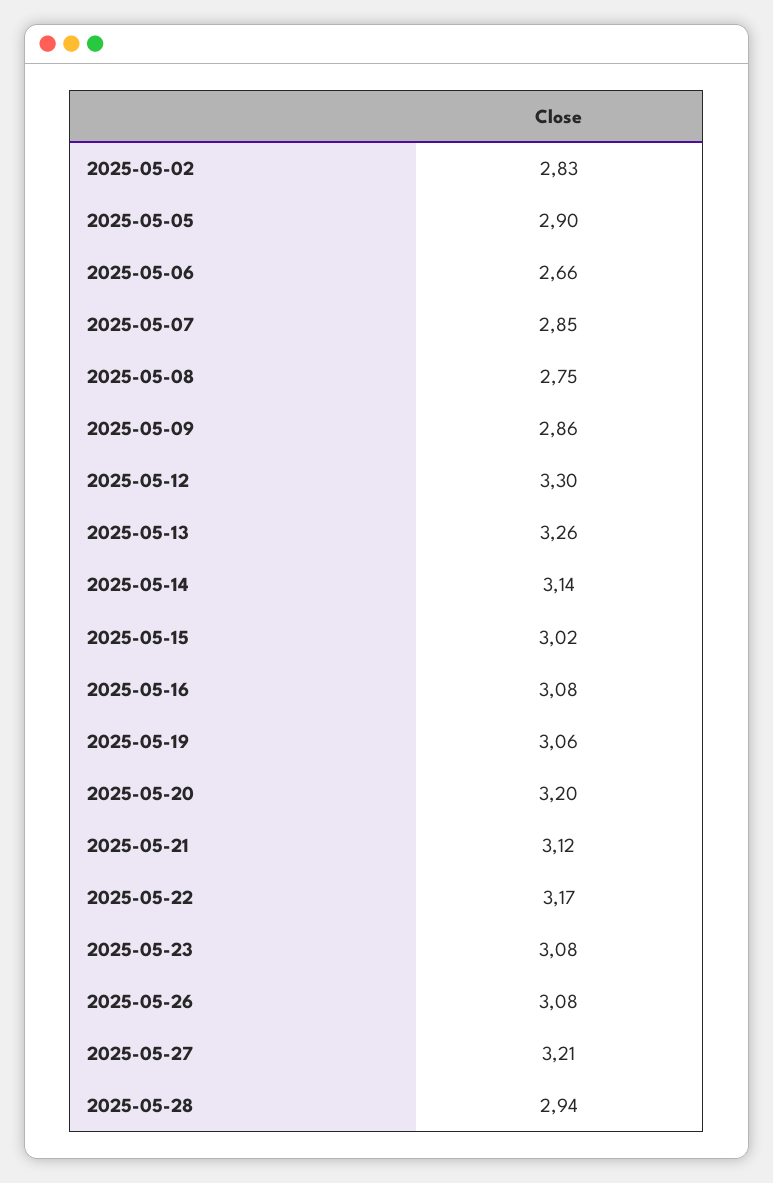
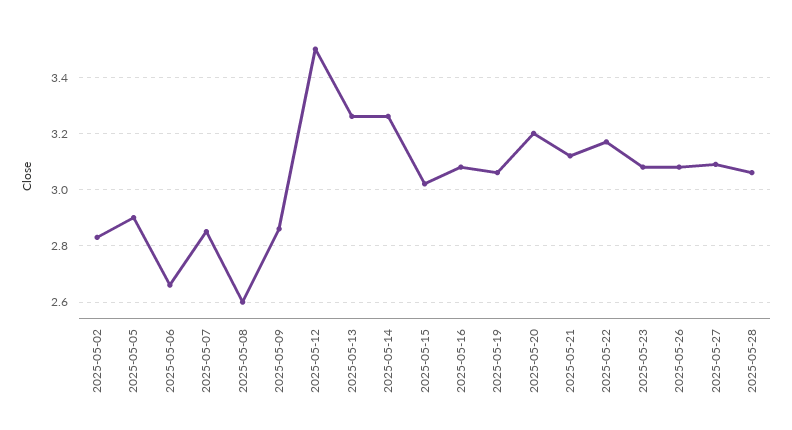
2025-05-08: 2.75 -> 2.6
2025-05-12: 3.3 -> 3.5
2025-05-14: 3.14 -> 3.25
2025-05-27: 3.21 -> 3.1
2025-05-28: 2.94 -> 3.05

